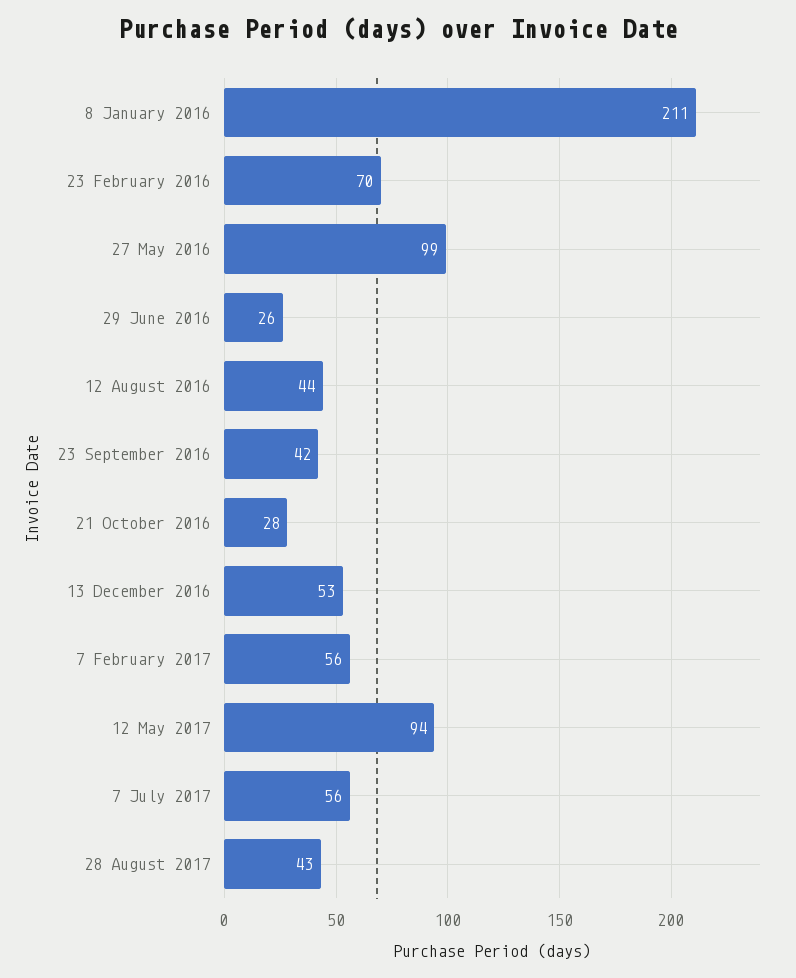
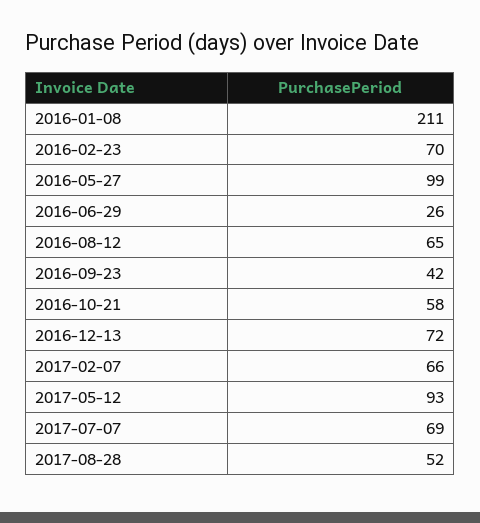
12 August 2016: 44 -> 65
21 October 2016: 28 -> 58
13 December 2016: 53 -> 72
7 February 2017: 56 -> 66
12 May 2017: 94 -> 93
7 July 2017: 56 -> 69
28 August 2017: 43 -> 52

